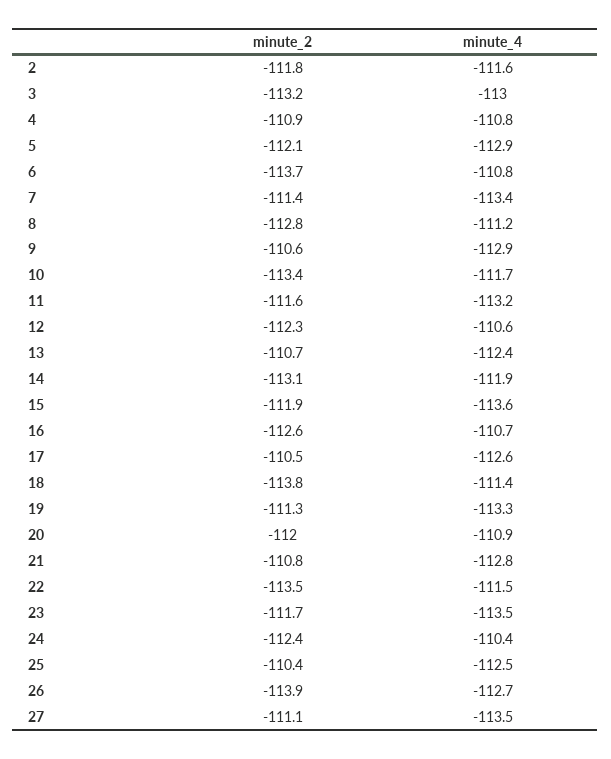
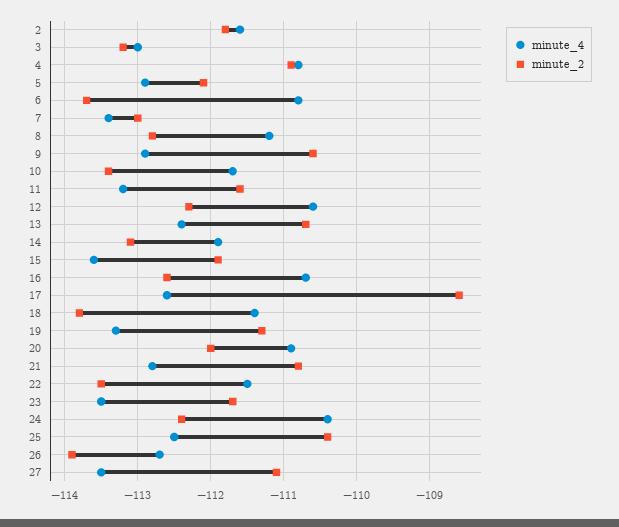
minute_2, 7: -111.4 -> -113
minute_2, 17: -110.5 -> -108.6

